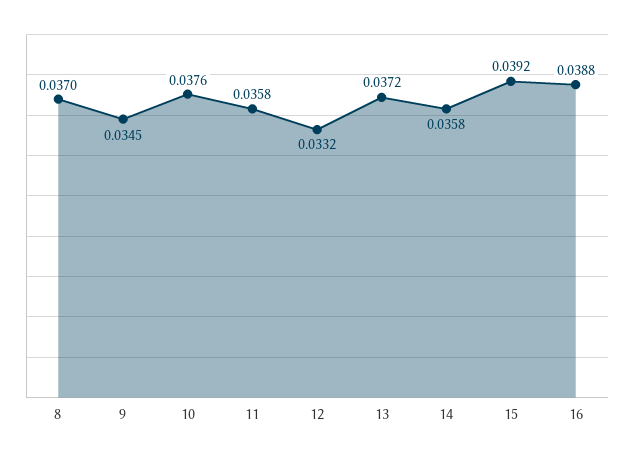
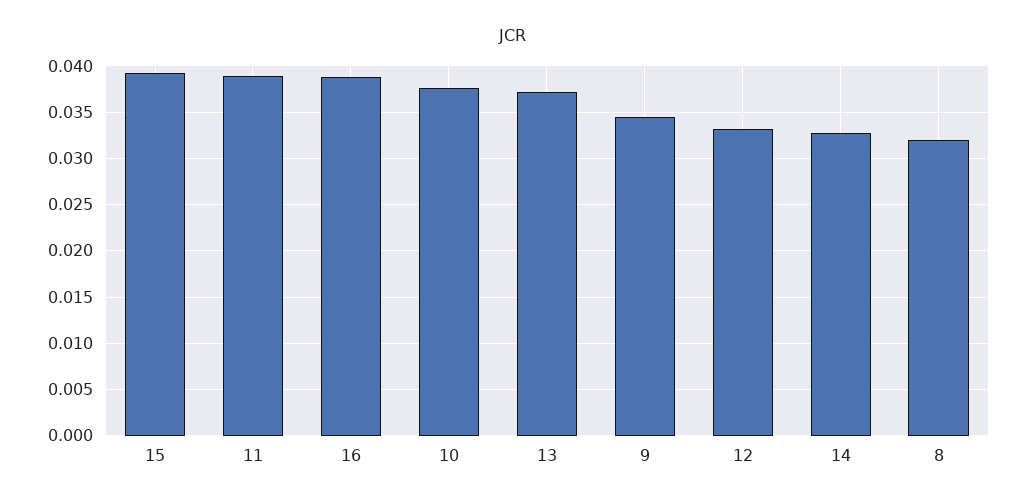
8: 0.037 -> 0.032
11: 0.0358 -> 0.039
14: 0.0358 -> 0.033

